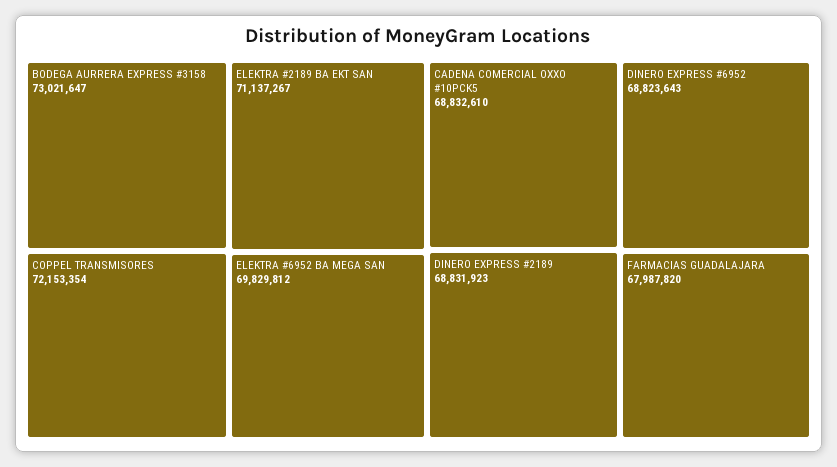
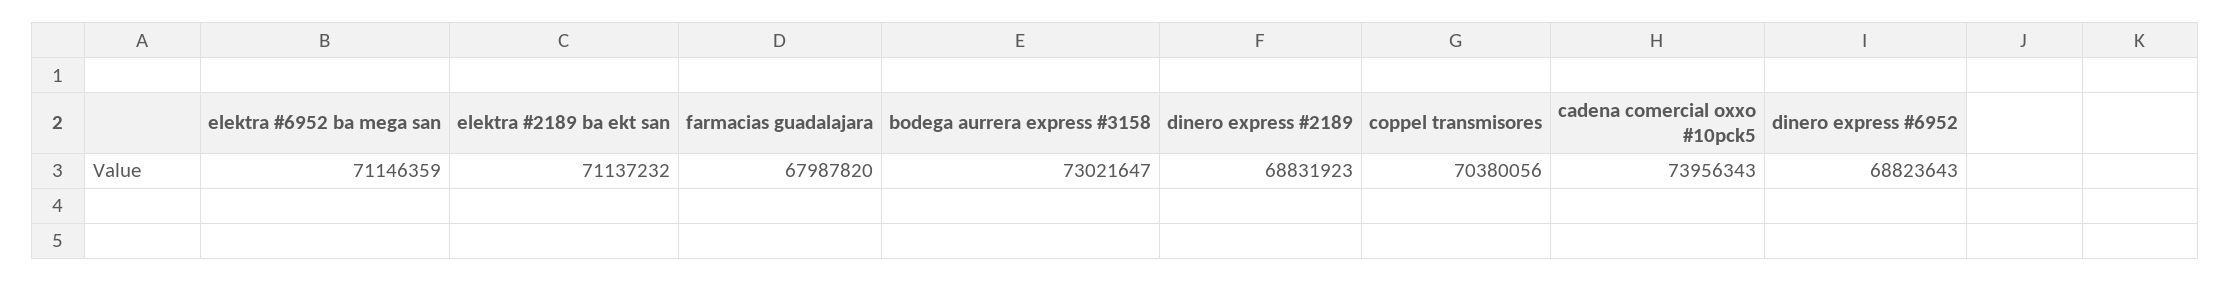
COPPEL TRANSMISORES: 72153354 -> 70380056
ELEKTRA #2189 BA EKT SAN: 71137267 -> 71137232
ELEKTRA #6952 BA MEGA SAN: 69829812 -> 71146359
CADENA COMERCIAL OXXO #10PCK5: 68832610 -> 73956343

